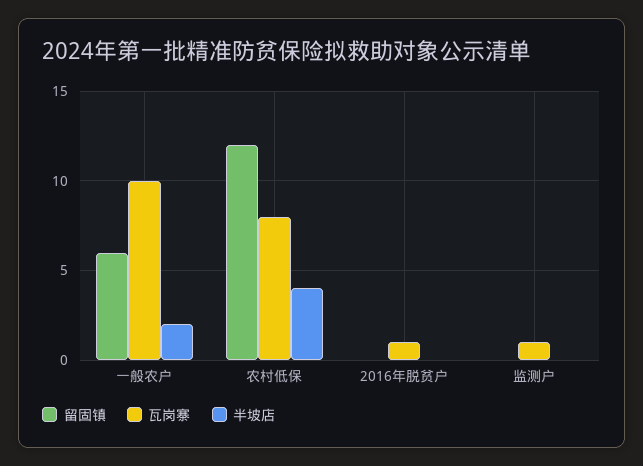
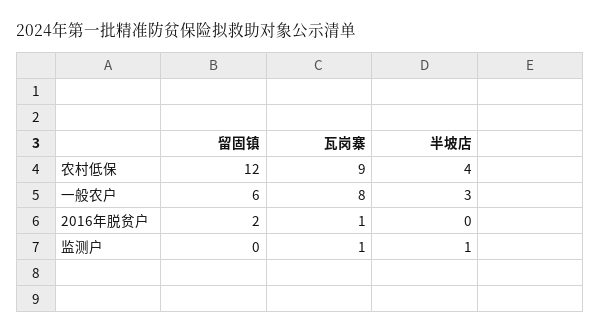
瓦岗寨, 一般农户: 10 -> 8
半坡店, 一般农户: 2 -> 3
瓦岗寨, 农村低保: 8 -> 9
留固镇, 2016年脱贫户: 0 -> 2
半坡店, 监测户: 0 -> 1

